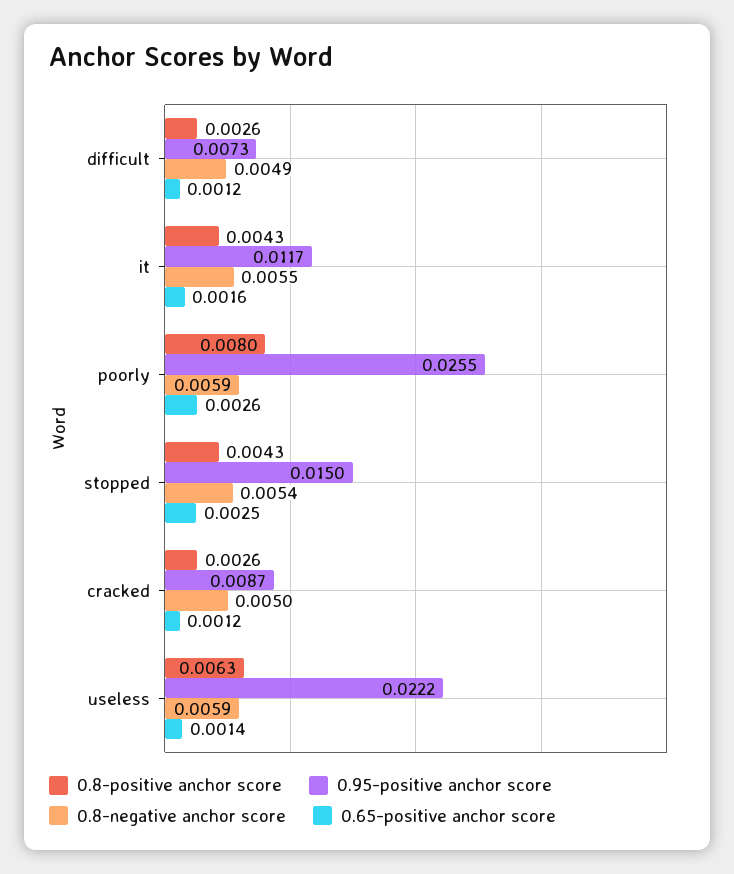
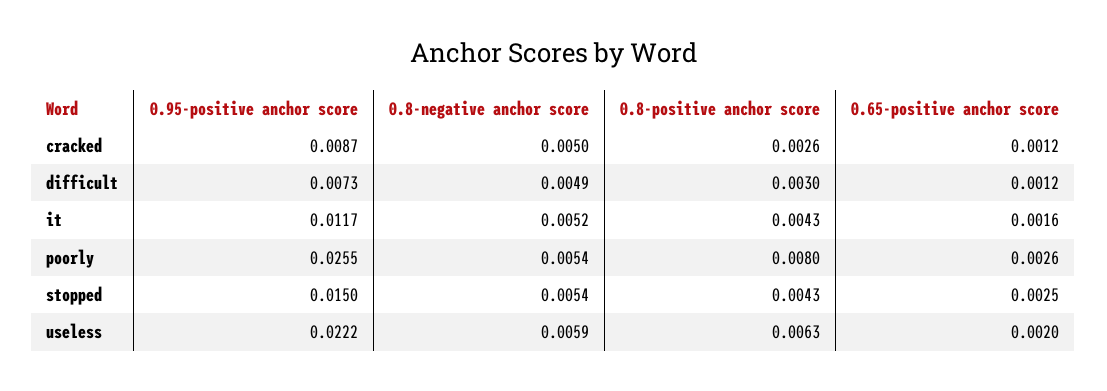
0.8-positive anchor score, difficult: 0.0026 -> 0.003
0.8-negative anchor score, it: 0.0055 -> 0.0052
0.8-negative anchor score, poorly: 0.0059 -> 0.0054
0.65-positive anchor score, useless: 0.0014 -> 0.002

